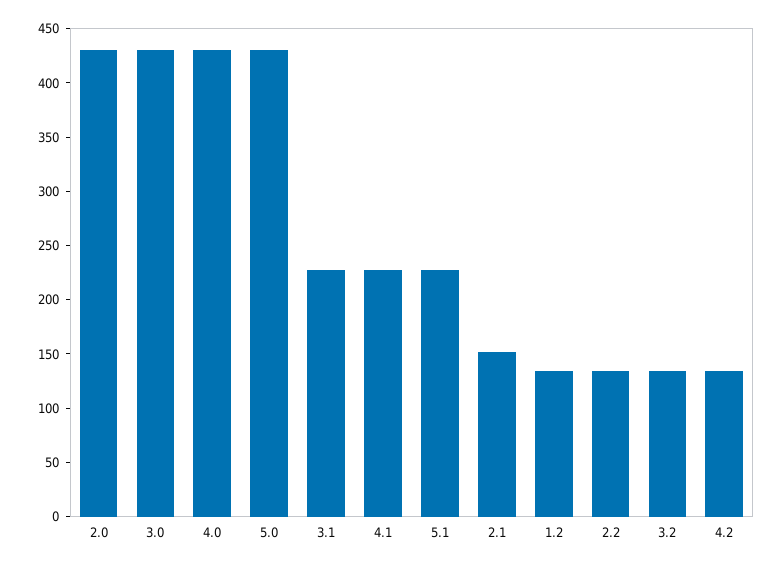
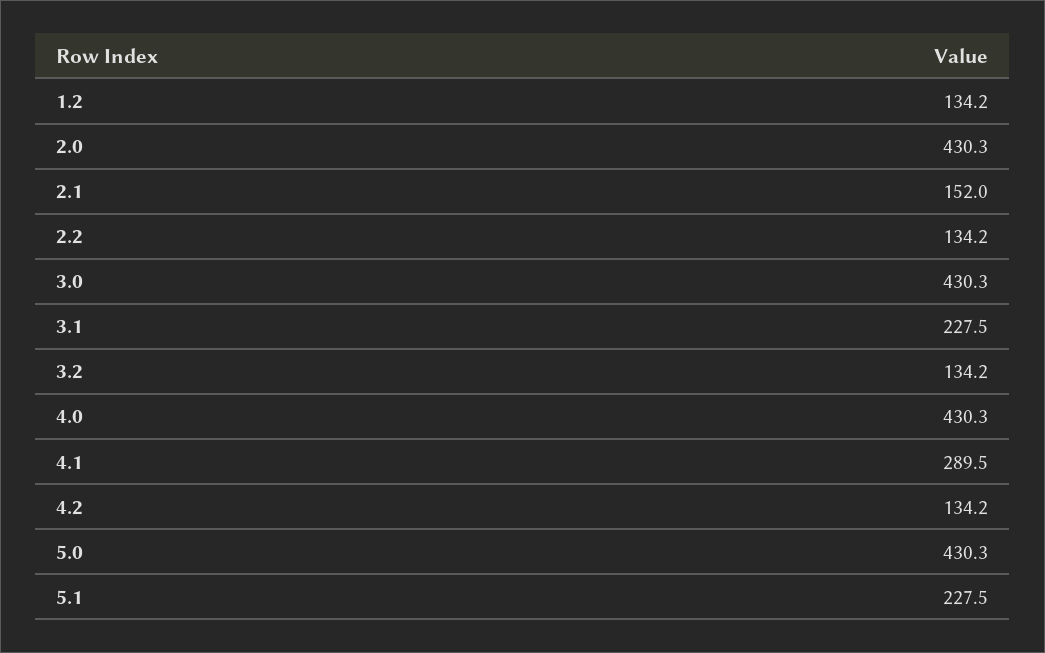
4.1: 230 -> 289.5

